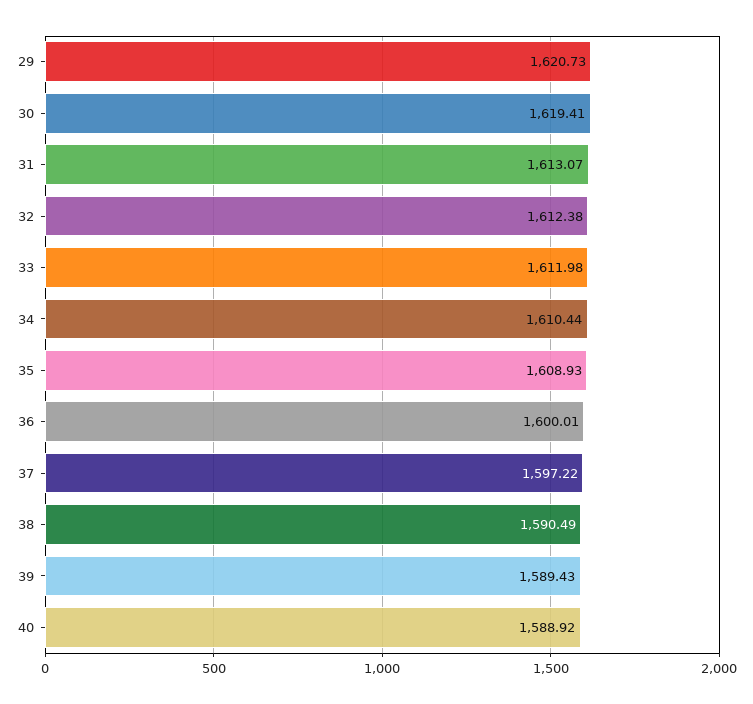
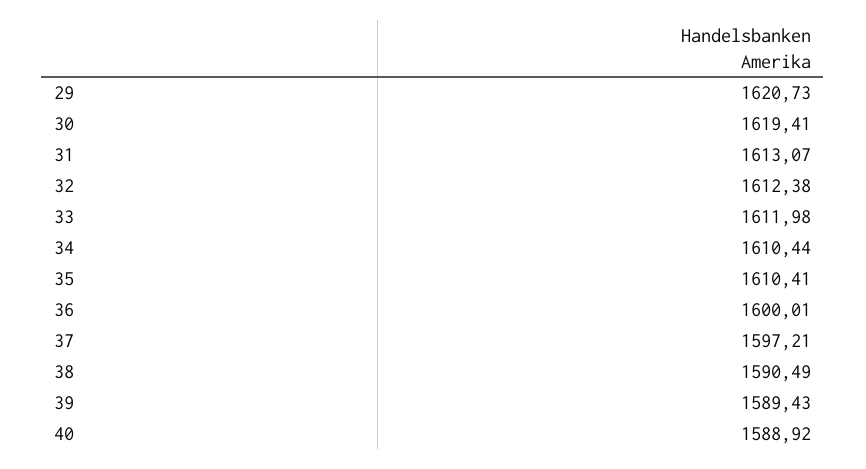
35: 1608.93 -> 1610.41
37: 1597.22 -> 1597.21

